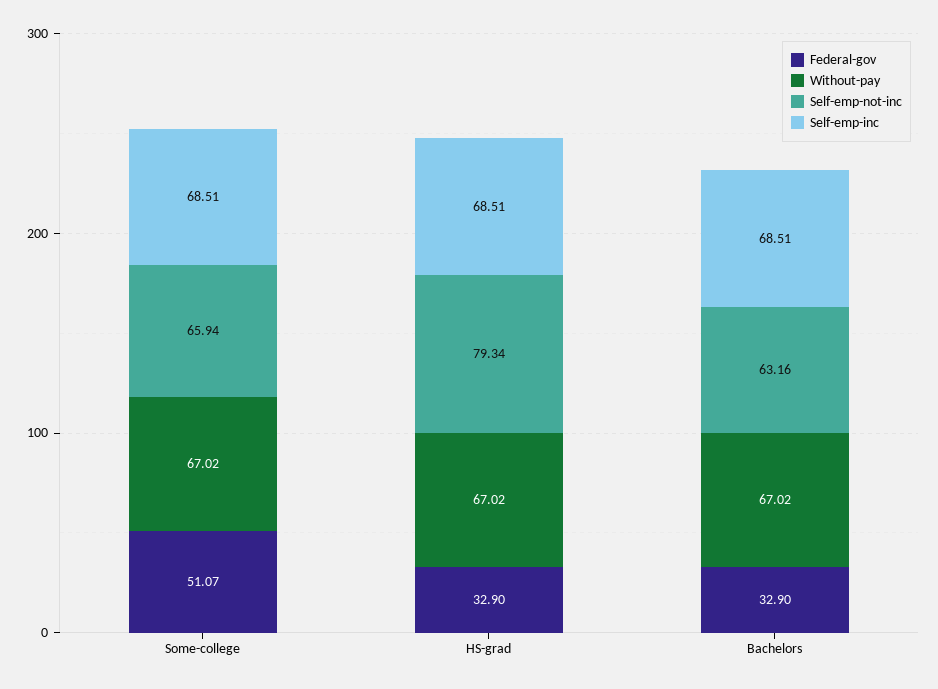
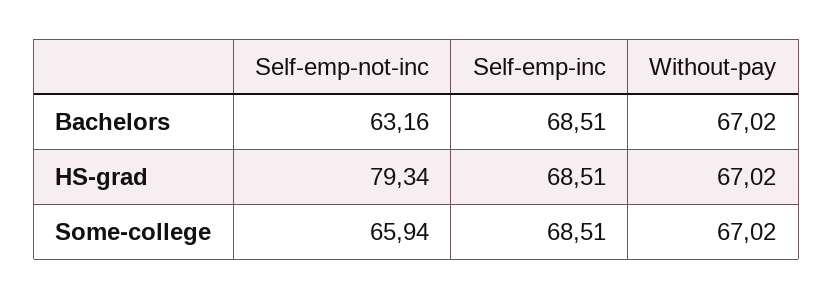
Federal-gov, Some-college: 51.07 -> none
Federal-gov, HS-grad: 32.9 -> none
Federal-gov, Bachelors: 32.9 -> none

